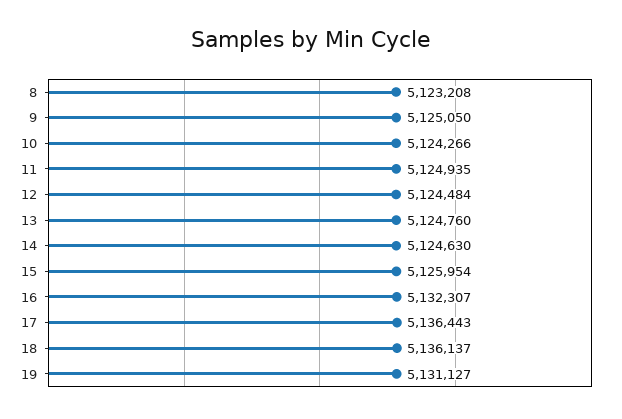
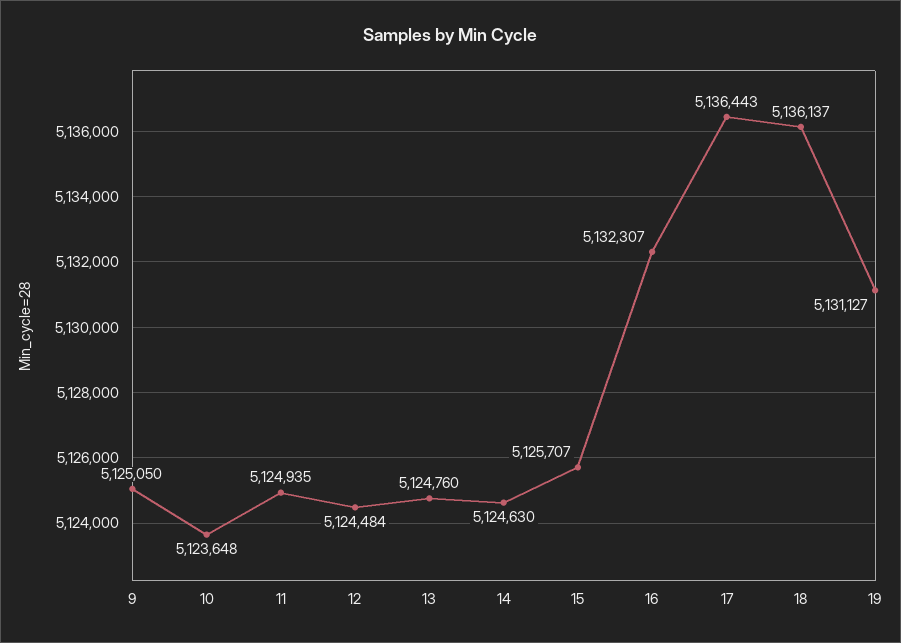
8: 5123208 -> none
10: 5124266 -> 5123648
15: 5125954 -> 5125707

